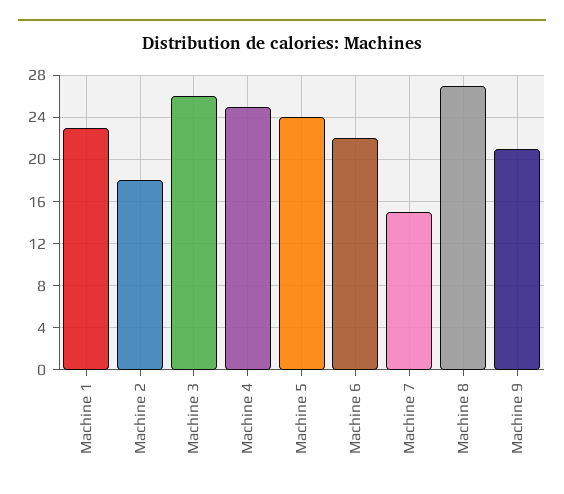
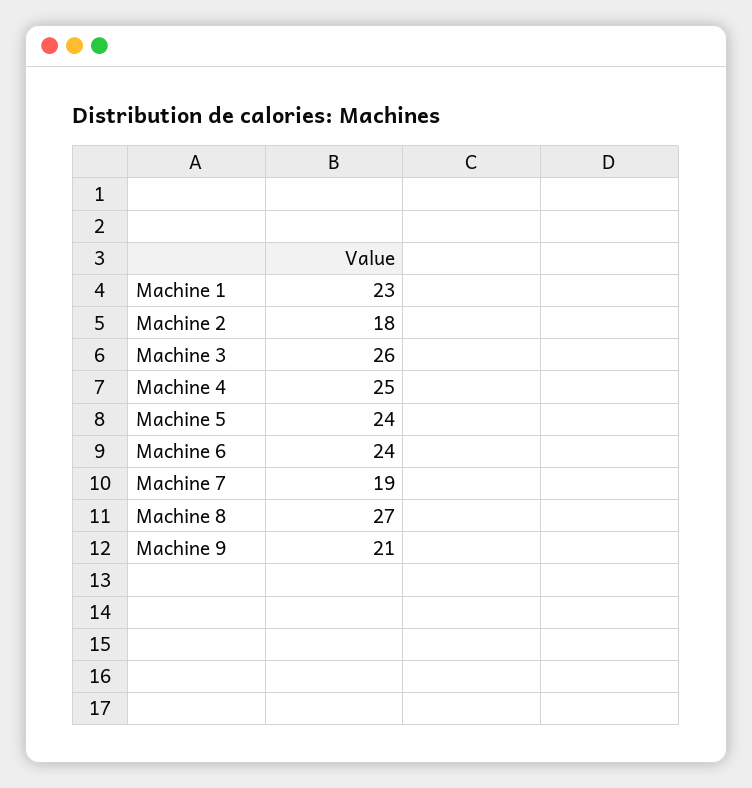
Machine 6: 22 -> 24
Machine 7: 15 -> 19

